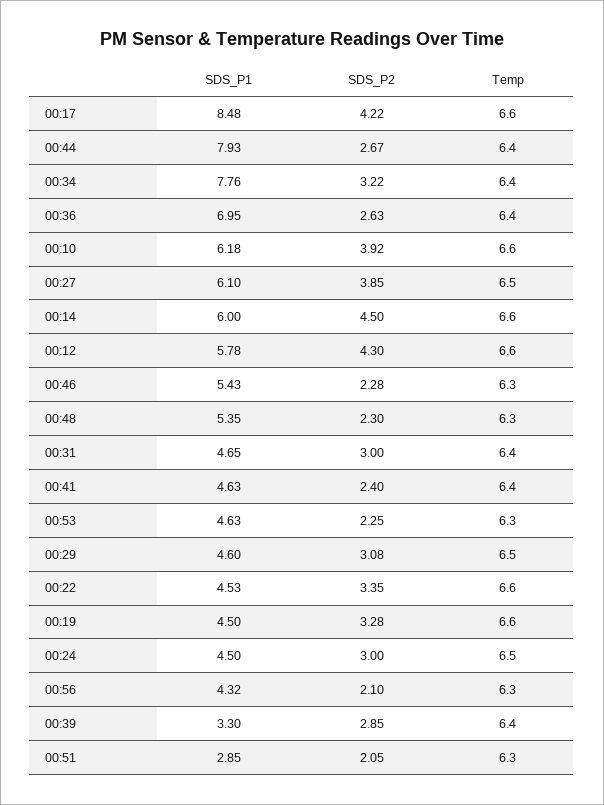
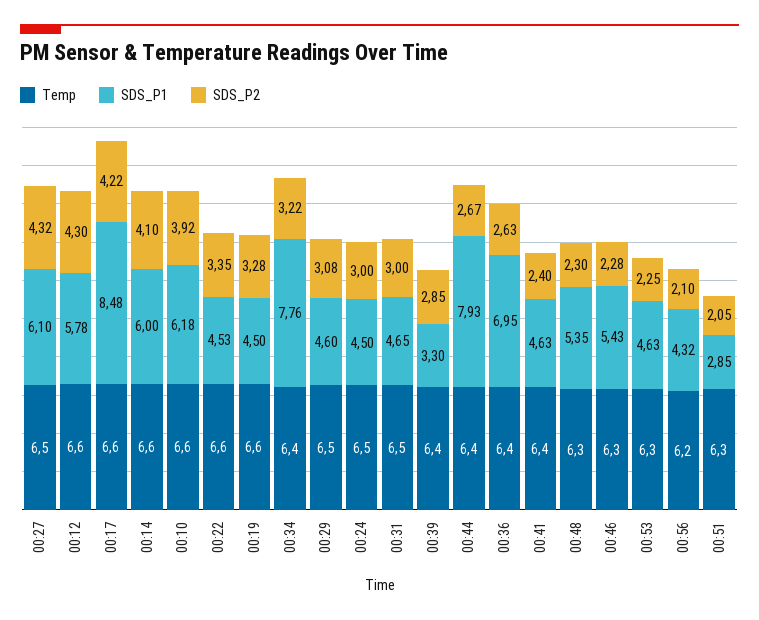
SDS_P2, 00:27: 3.85 -> 4.32
SDS_P2, 00:14: 4.5 -> 4.1
Temp, 00:31: 6.4 -> 6.5
Temp, 00:56: 6.3 -> 6.2

